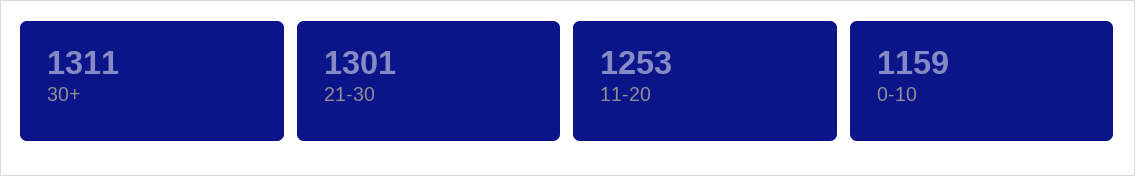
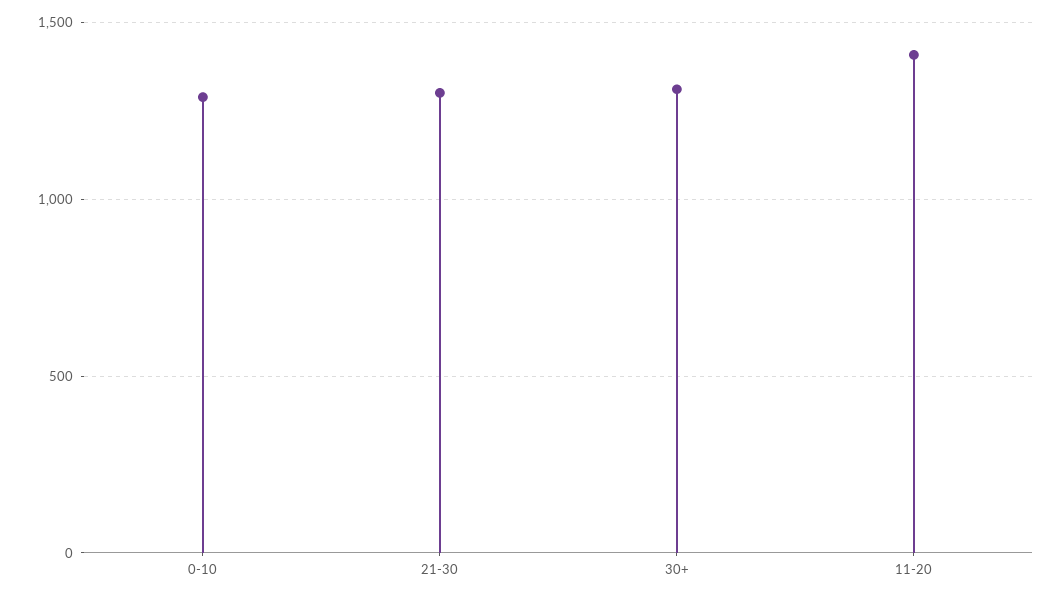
11-20: 1253 -> 1400
0-10: 1159 -> 1300

